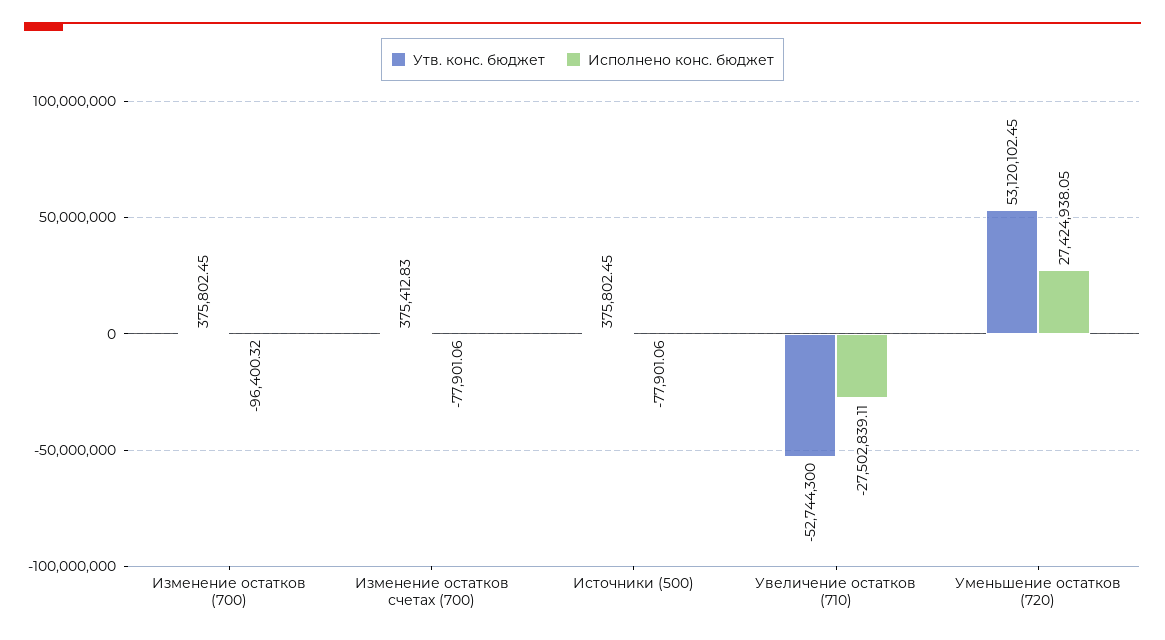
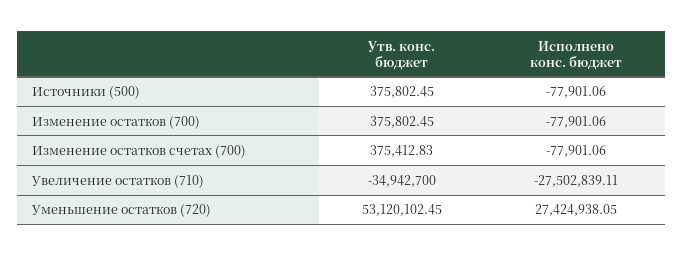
Исполнено конс. бюджет, Изменение остатков (700): -96400.32 -> -77901.06
Утв. конс. бюджет, Увеличение остатков (710): -52744300 -> -34942700

